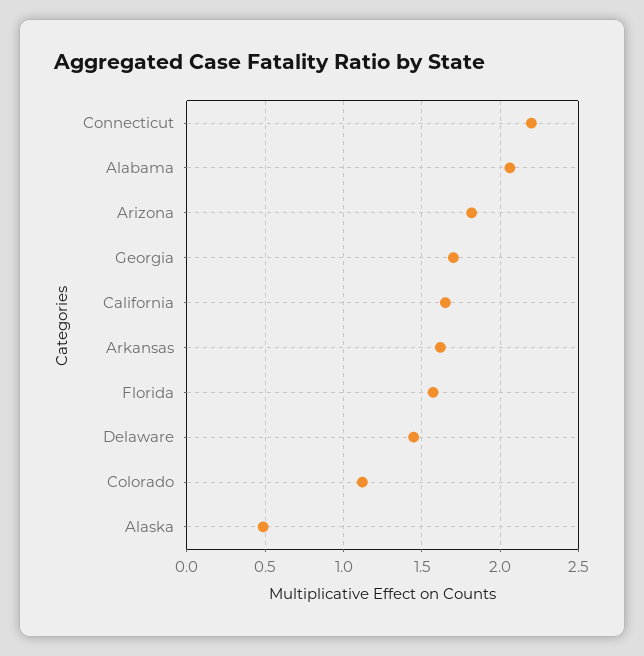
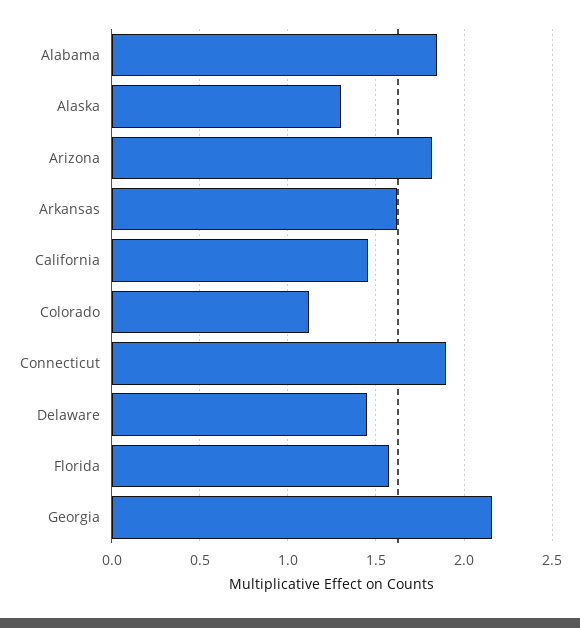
Connecticut: 2.2 -> 1.9
Alabama: 2.05 -> 1.85
Georgia: 1.7 -> 2.15
California: 1.65 -> 1.45
Alaska: 0.5 -> 1.3

